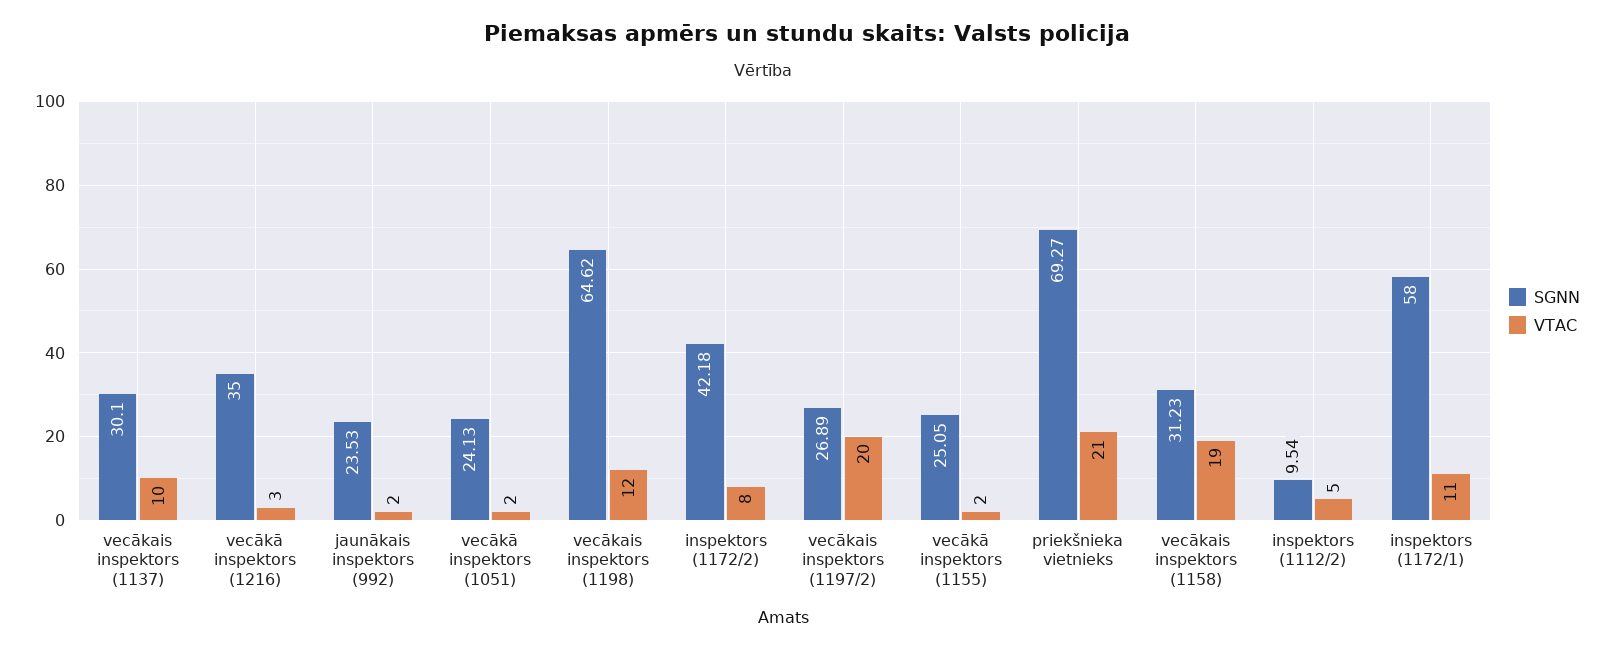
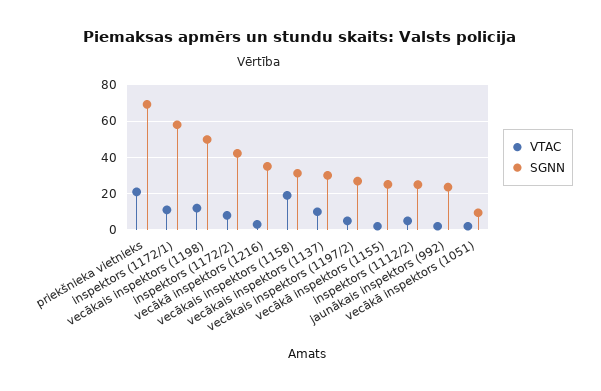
SGNN, vecākā inspektors (1051): 24.13 -> 10
SGNN, vecākais inspektors (1198): 64.62 -> 50
VTAC, vecākais inspektors (1197/2): 20 -> 5
SGNN, inspektors (1112/2): 9.54 -> 25

